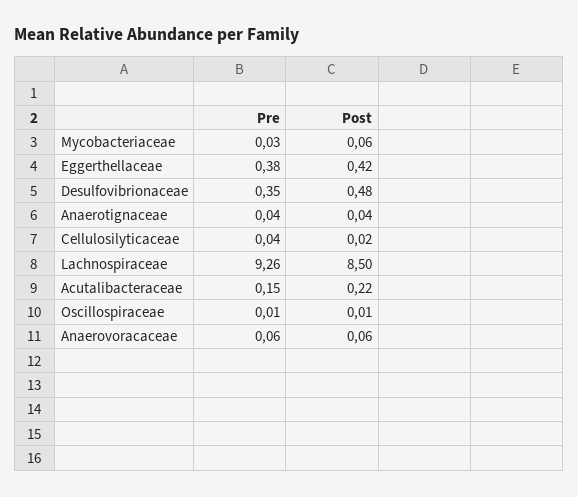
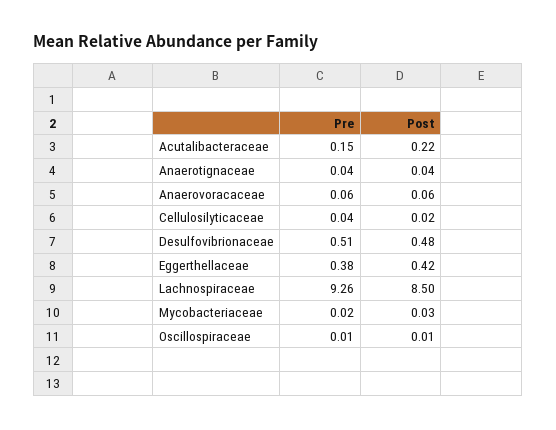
Pre, Mycobacteriaceae: 0.03 -> 0.02
Post, Mycobacteriaceae: 0.06 -> 0.03
Pre, Desulfovibrionaceae: 0.35 -> 0.51

